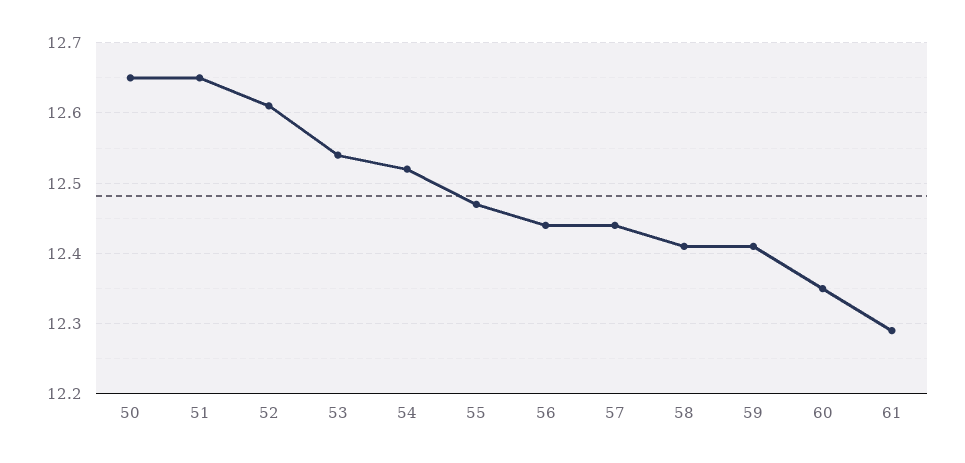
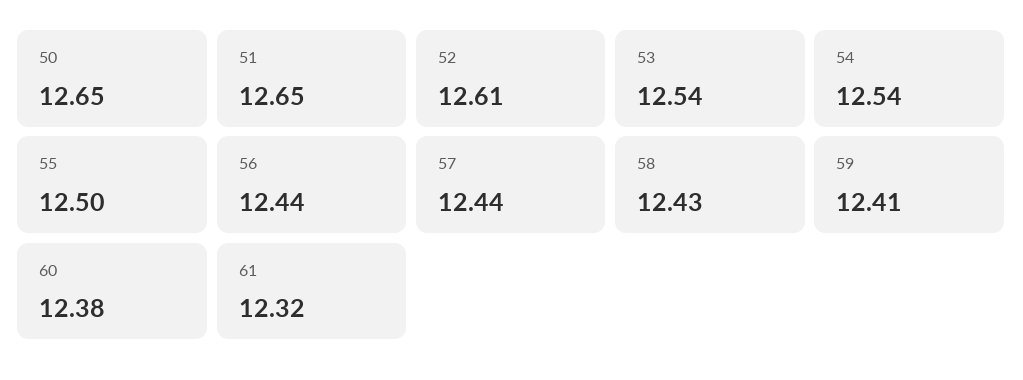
54: 12.52 -> 12.54
55: 12.47 -> 12.5
58: 12.41 -> 12.43
60: 12.35 -> 12.38
61: 12.29 -> 12.32

